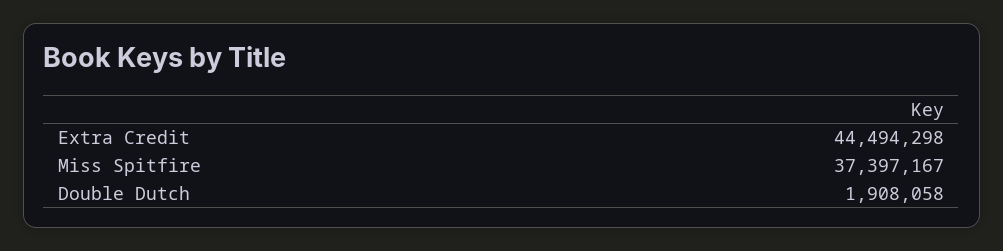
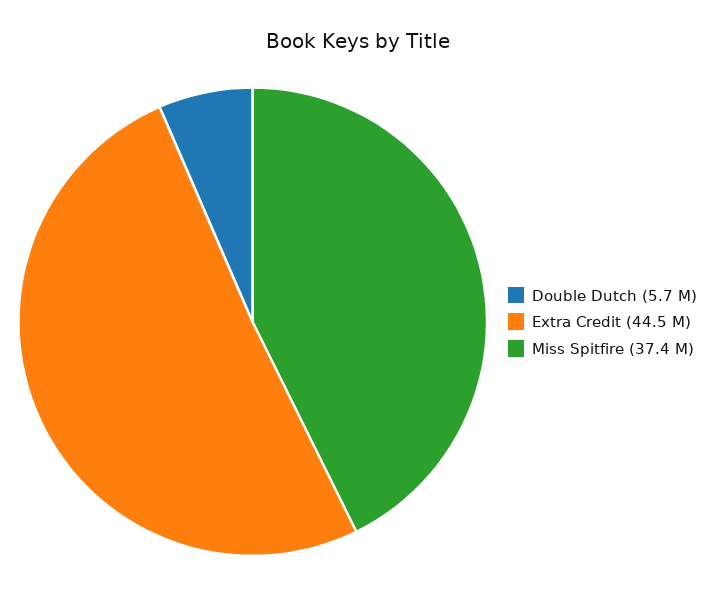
Double Dutch: 1908058 -> 5700000

